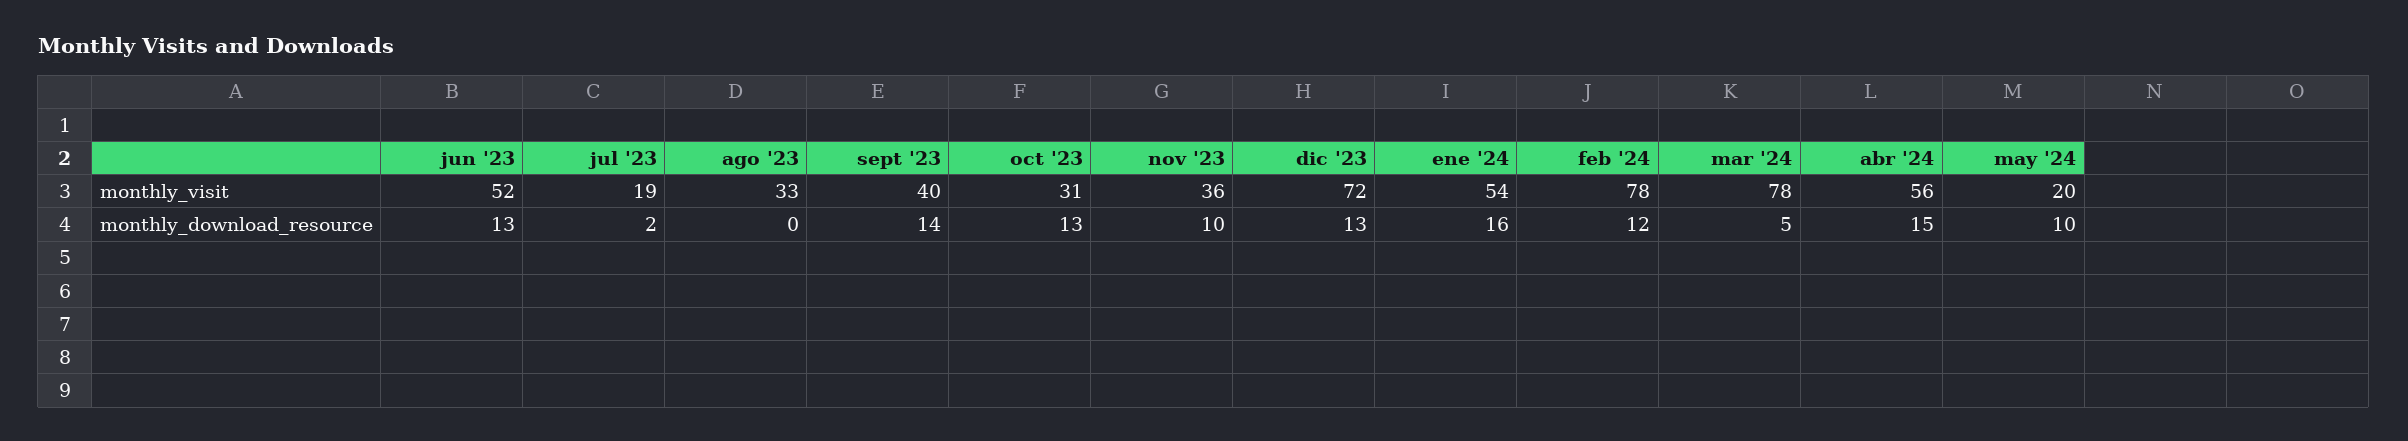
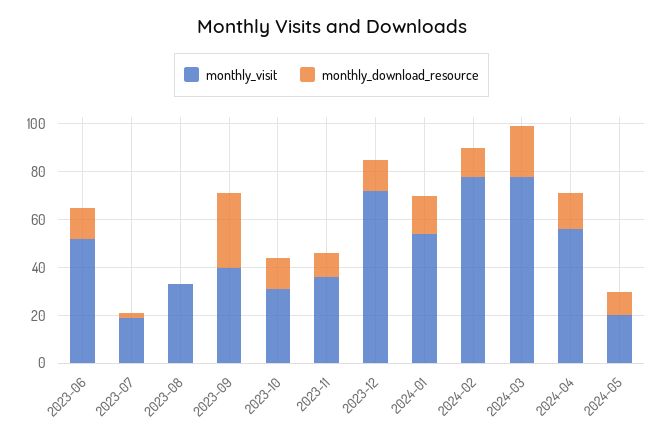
monthly_download_resource, sept '23: 14 -> 30
monthly_download_resource, mar '24: 5 -> 20

